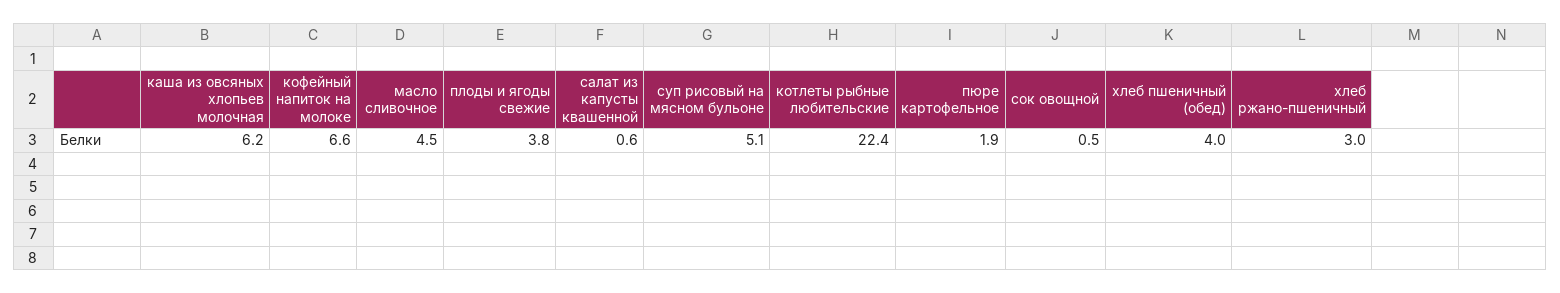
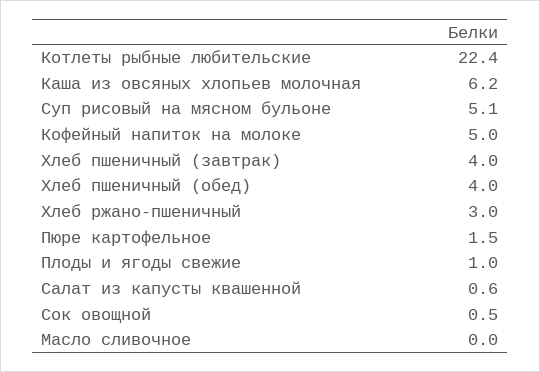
кофейный напиток на молоке: 6.6 -> 5
масло сливочное: 4.5 -> 0
плоды и ягоды свежие: 3.8 -> 1
пюре картофельное: 1.9 -> 1.5
Хлеб пшеничный (завтрак): none -> 4

